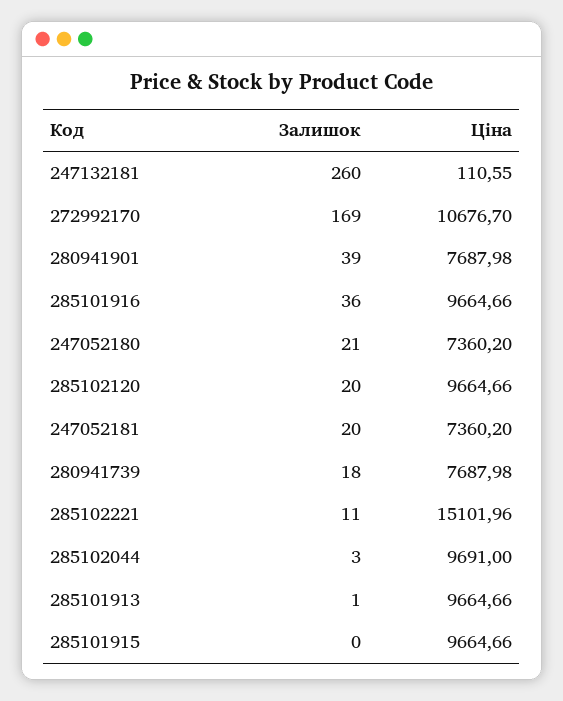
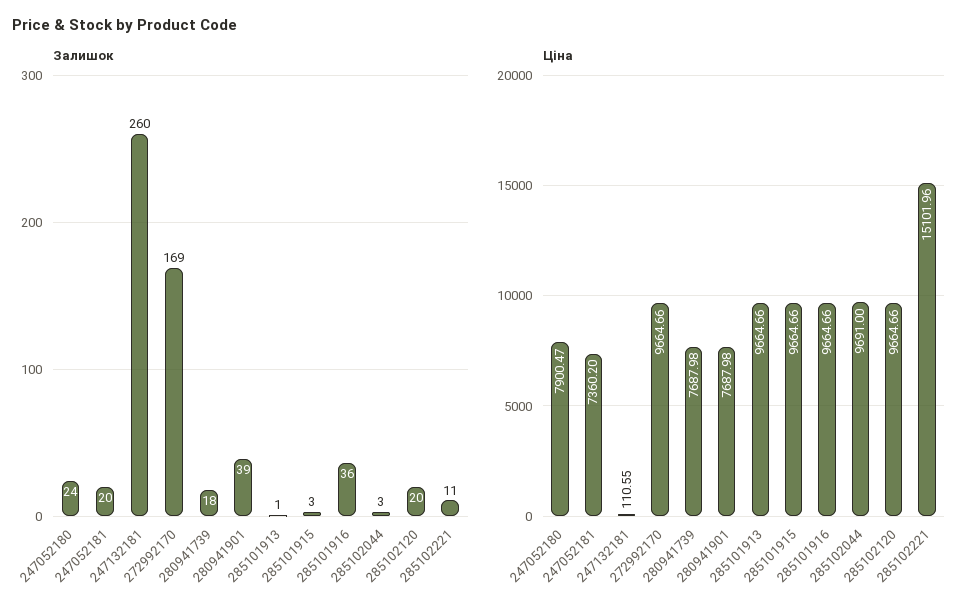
Ціна, 272992170: 10676.7 -> 9664.66
Залишок, 247052180: 21 -> 24
Ціна, 247052180: 7360.2 -> 7900.47
Залишок, 285101915: 0 -> 3

